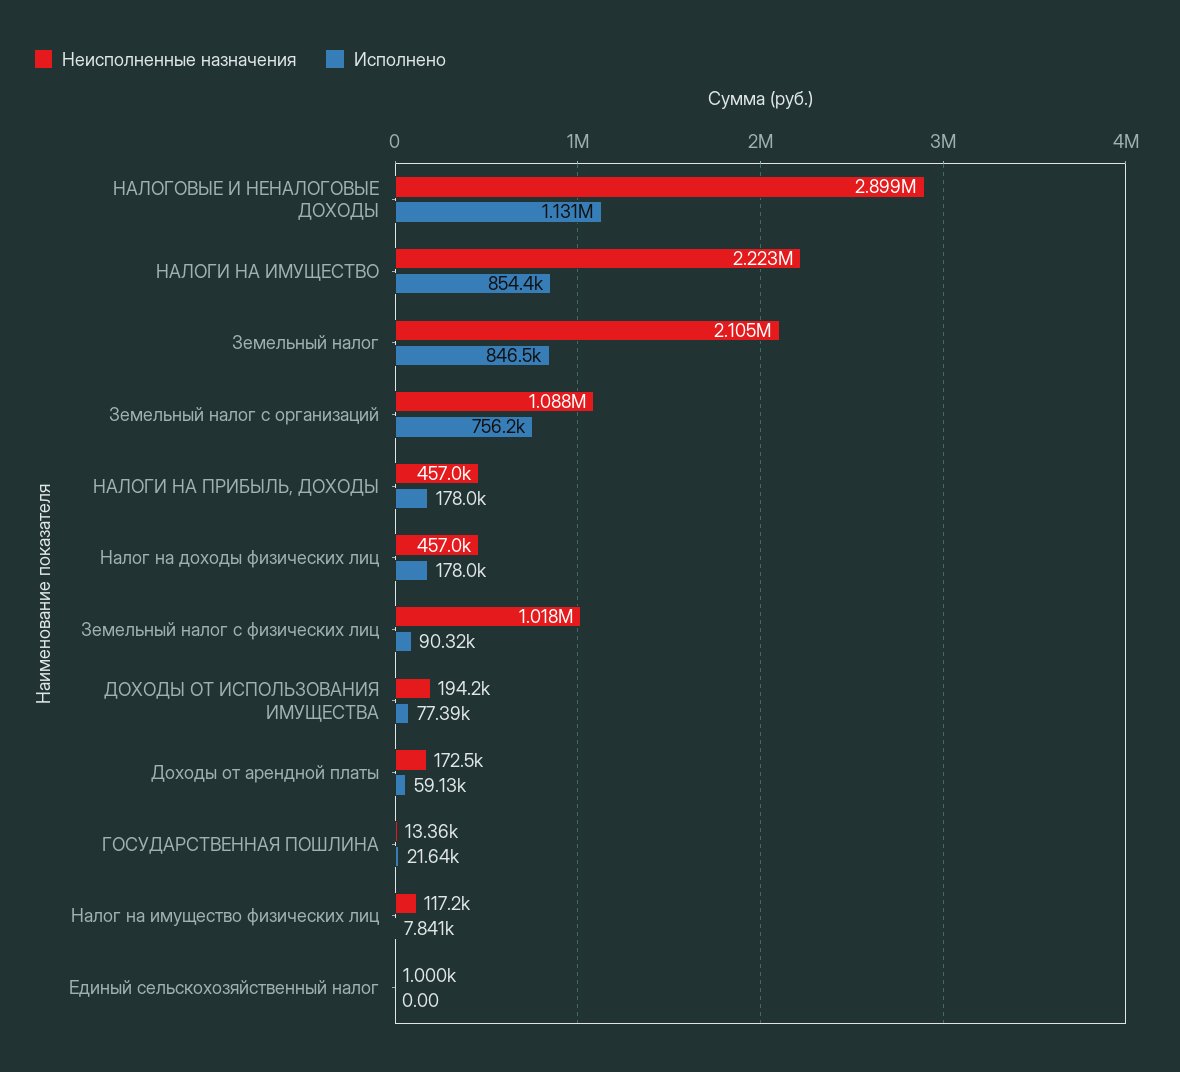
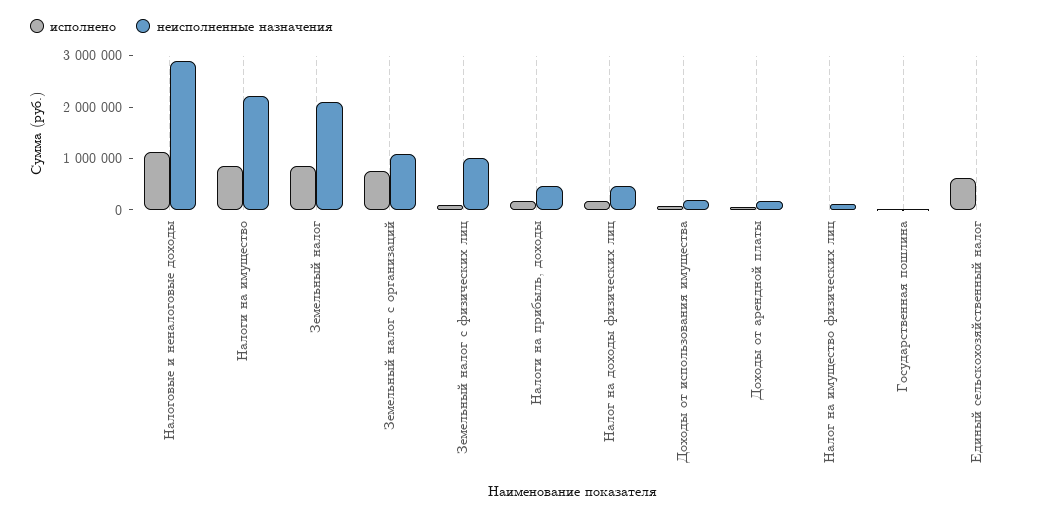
Исполнено, Единый сельскохозяйственный налог: 0 -> 600000

